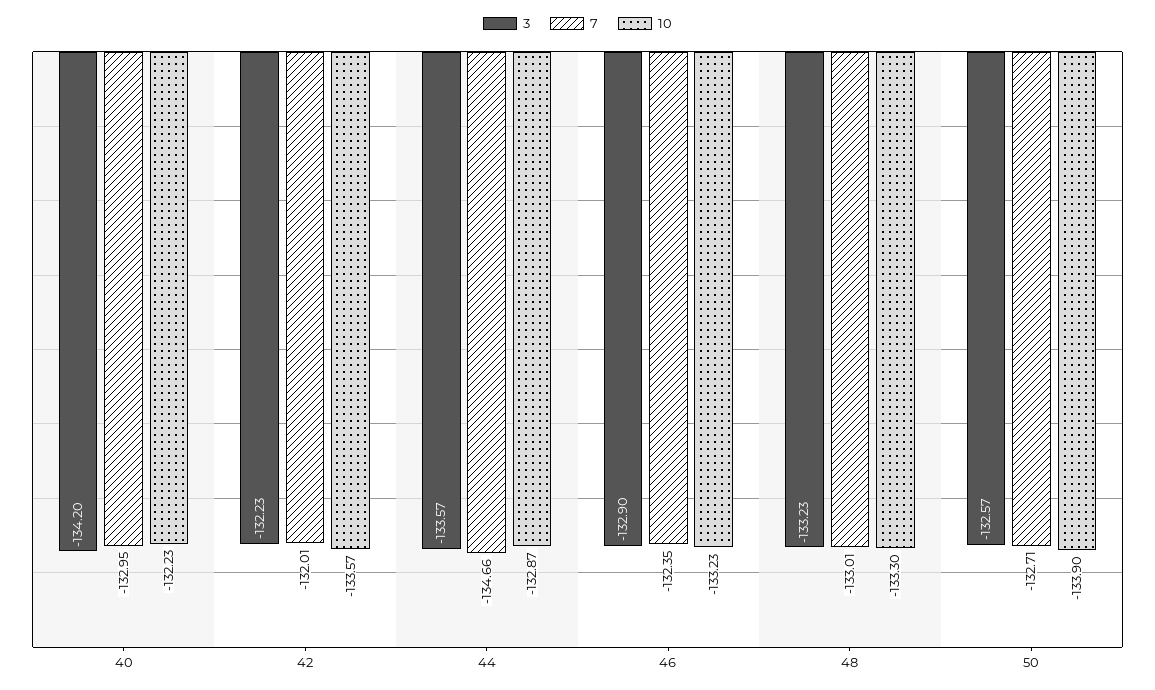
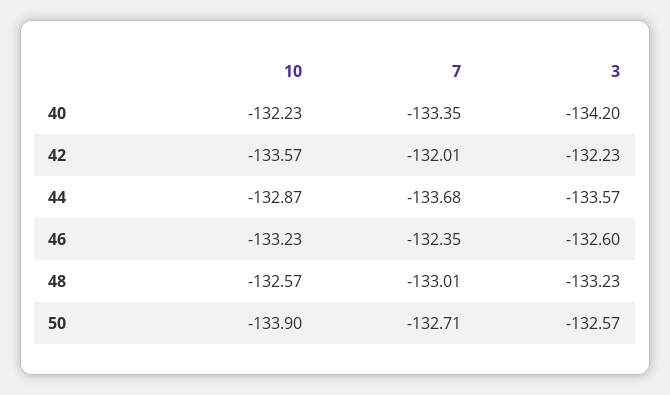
7, 40: -132.95 -> -133.35
7, 44: -134.66 -> -133.68
3, 46: -132.9 -> -132.6
10, 48: -133.3 -> -132.57

